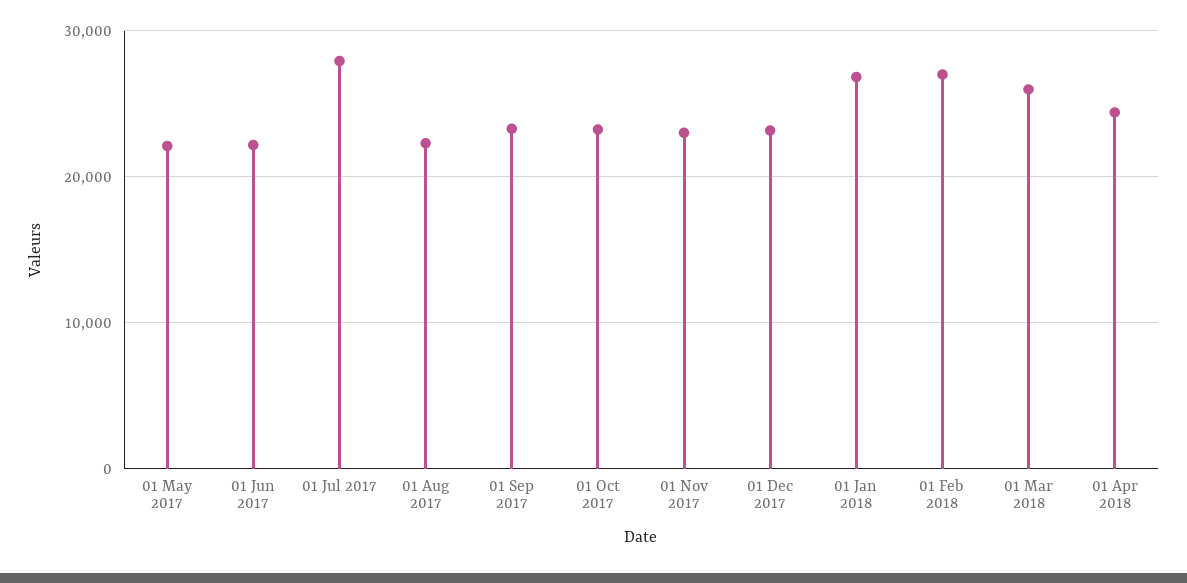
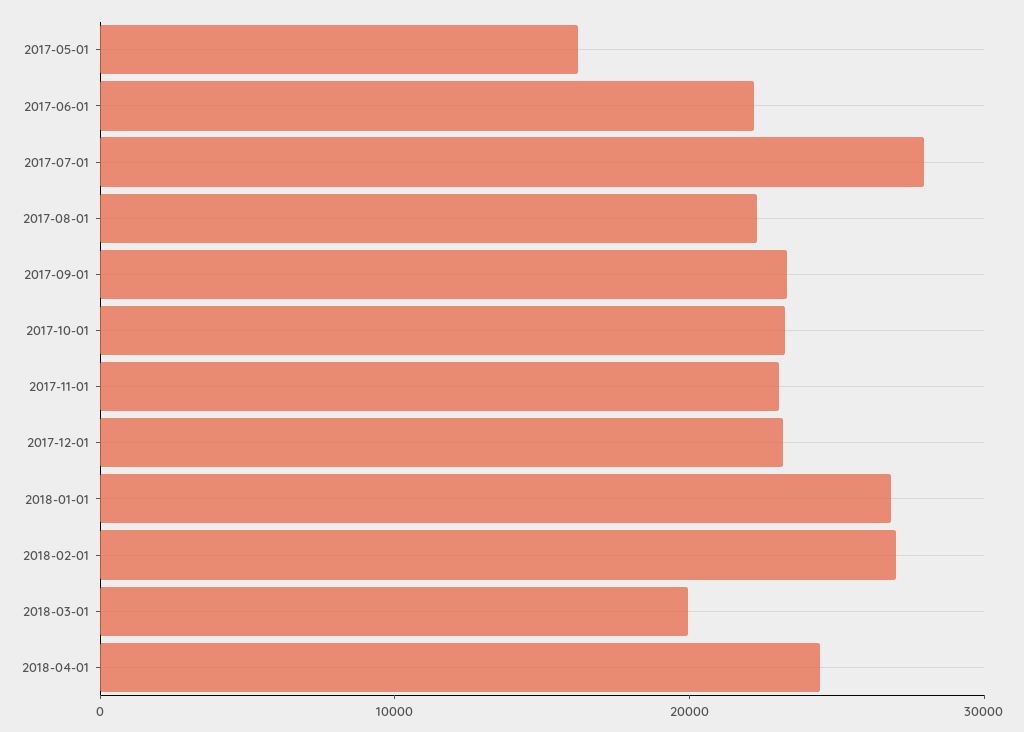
01 May 2017: 22000 -> 16000
01 Mar 2018: 26000 -> 20000

